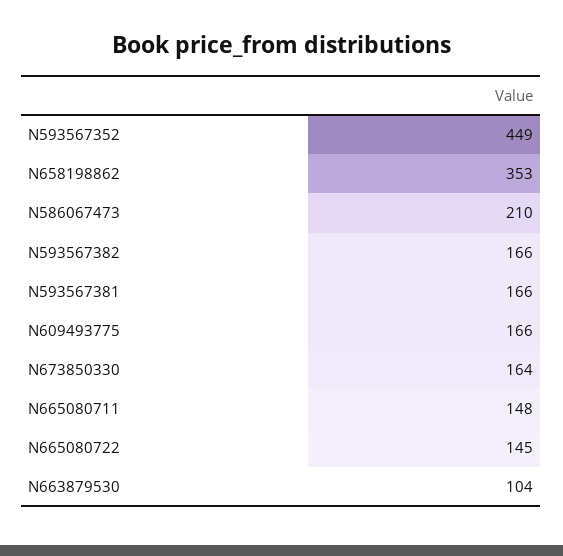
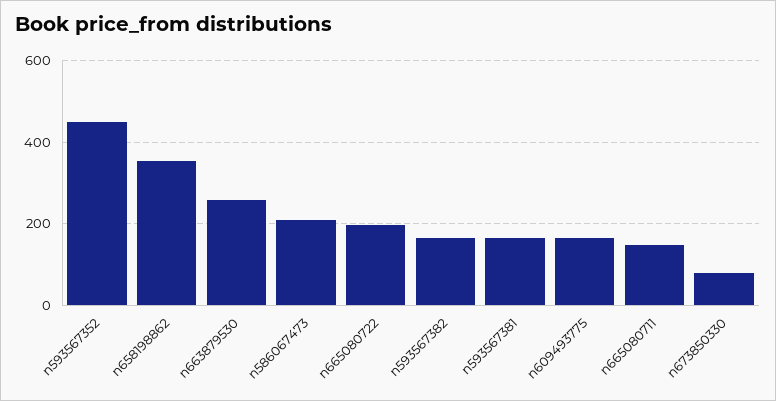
N673850330: 164 -> 80
N665080722: 145 -> 200
N663879530: 104 -> 260

